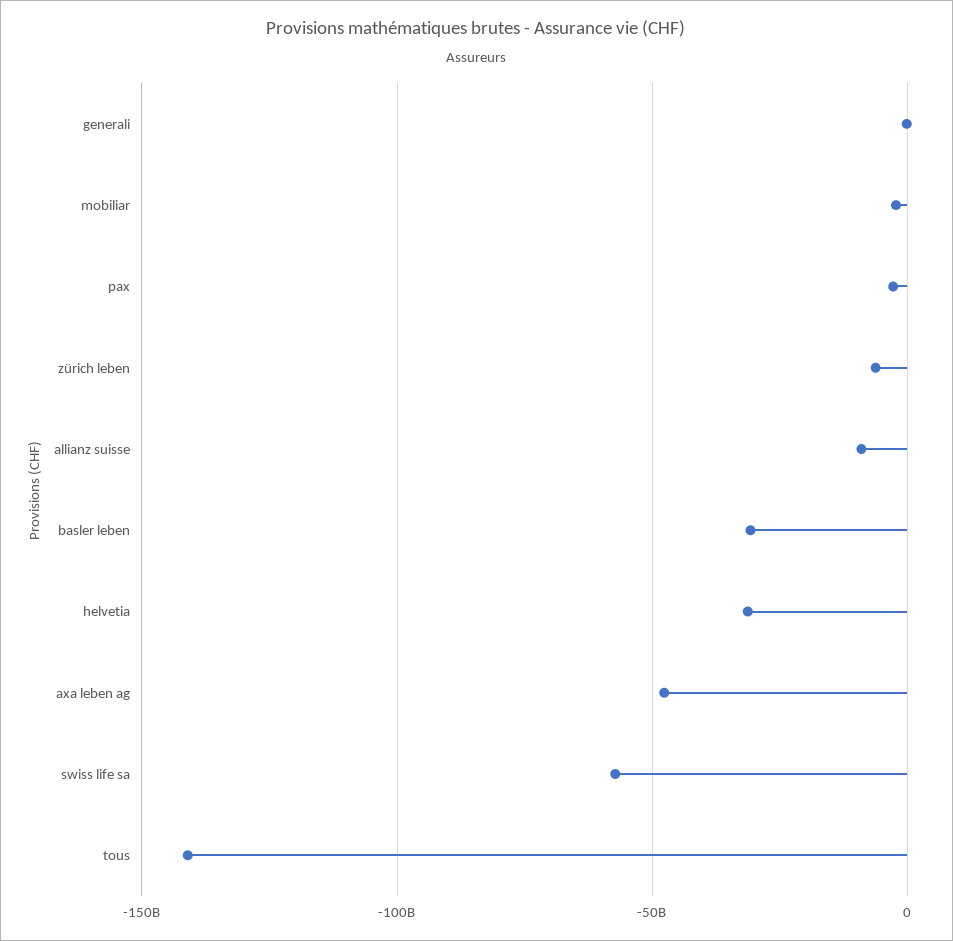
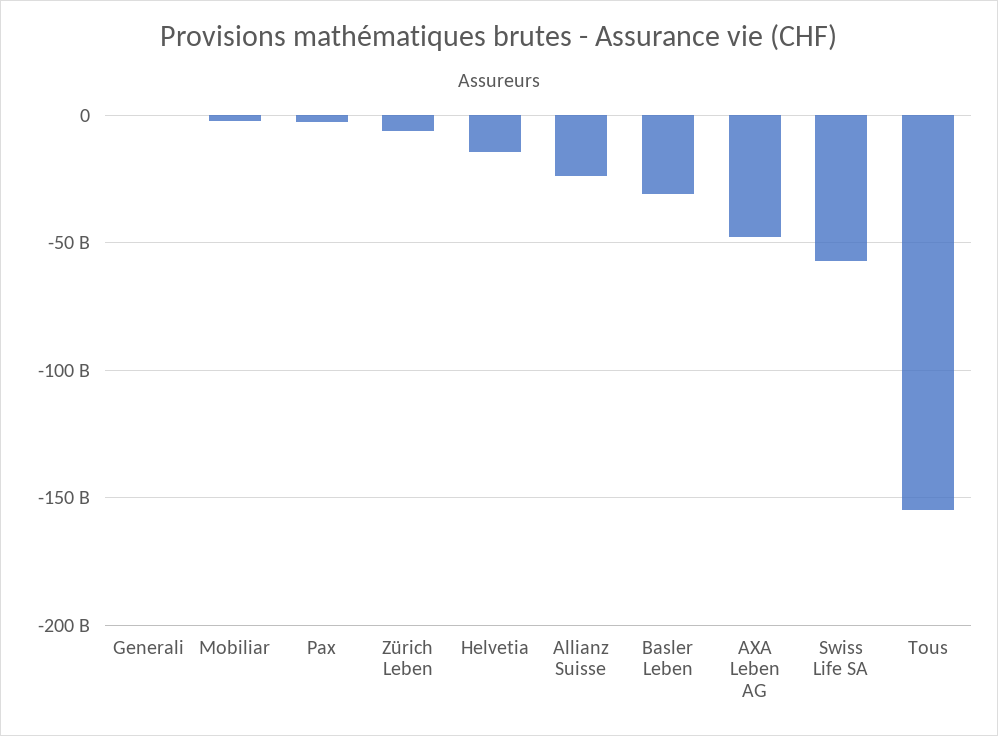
allianz suisse: -10000000000 -> -25000000000
helvetia: -30000000000 -> -15000000000
tous: -140000000000 -> -155000000000

